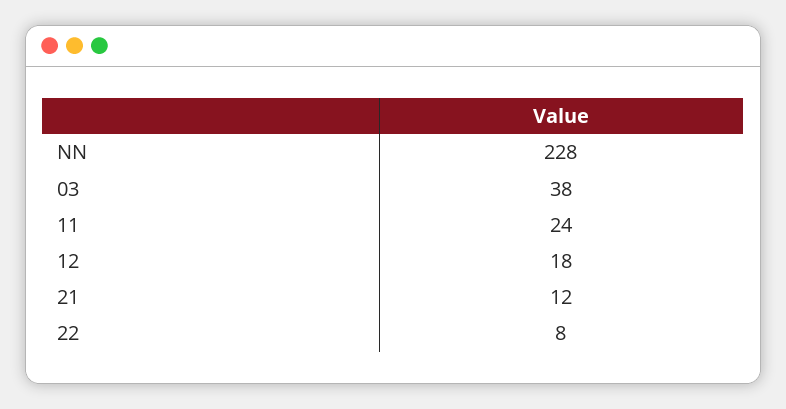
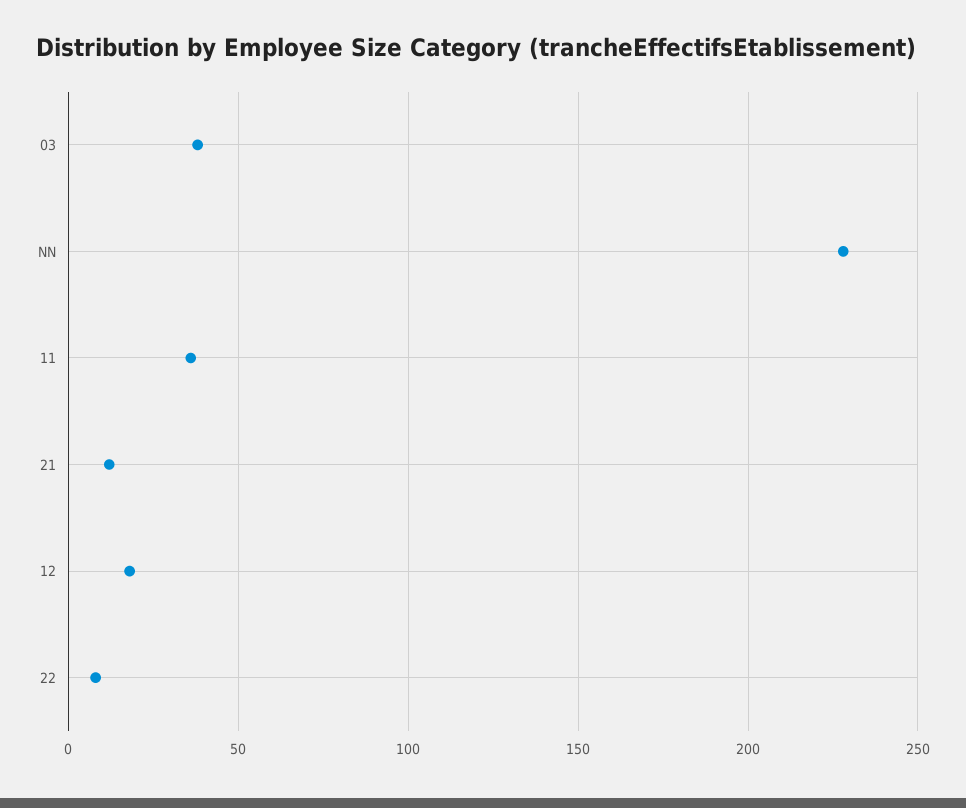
11: 24 -> 35

